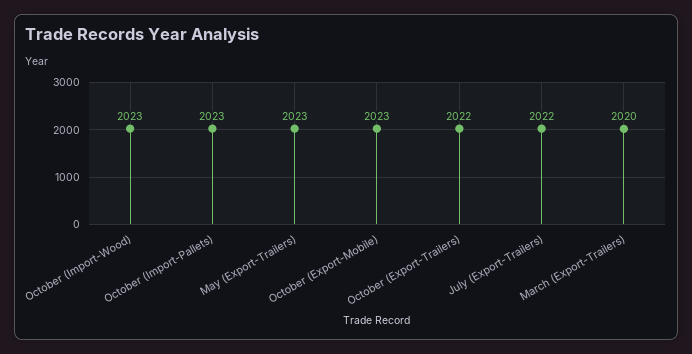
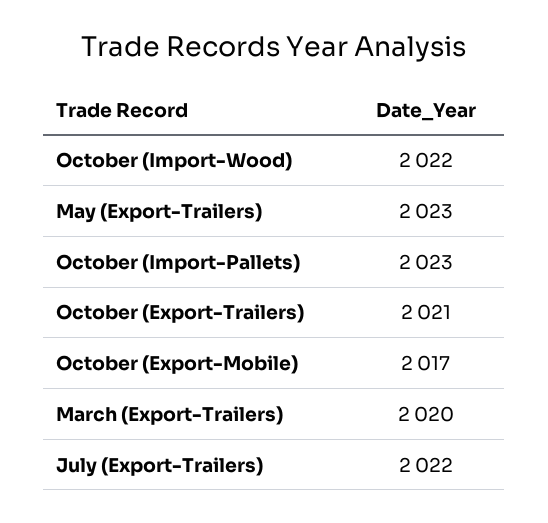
October (Import-Wood): 2023 -> 2022
October (Export-Mobile): 2023 -> 2017
October (Export-Trailers): 2022 -> 2021

